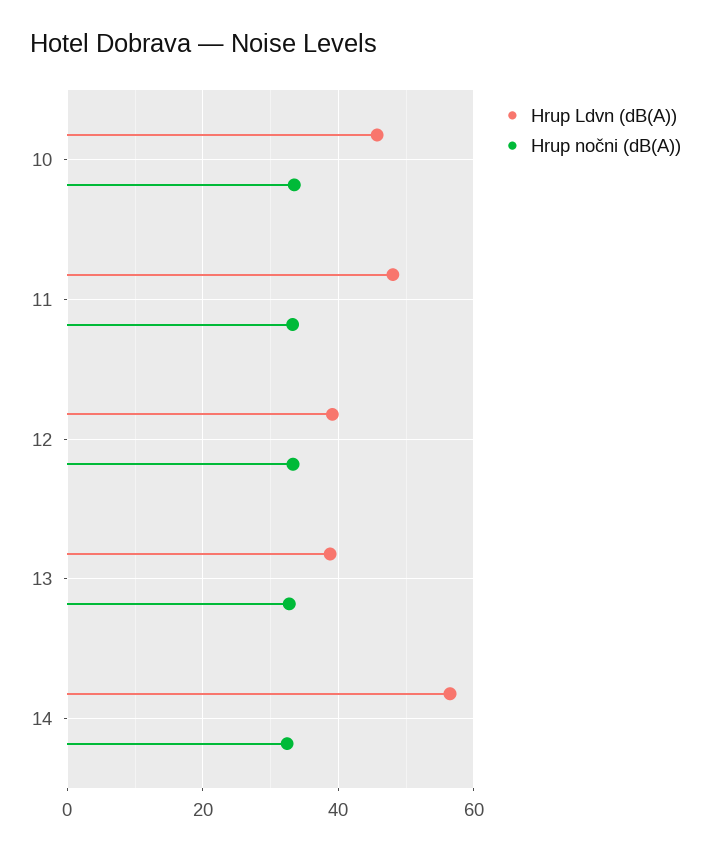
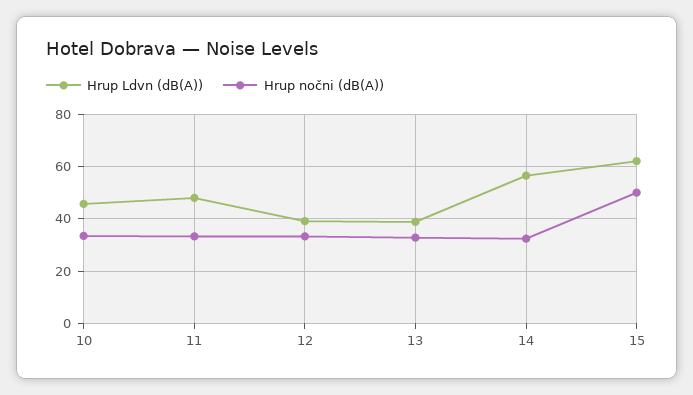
Hrup Ldvn (dB(A)), 15: none -> 62.5
Hrup nočni (dB(A)), 15: none -> 50

